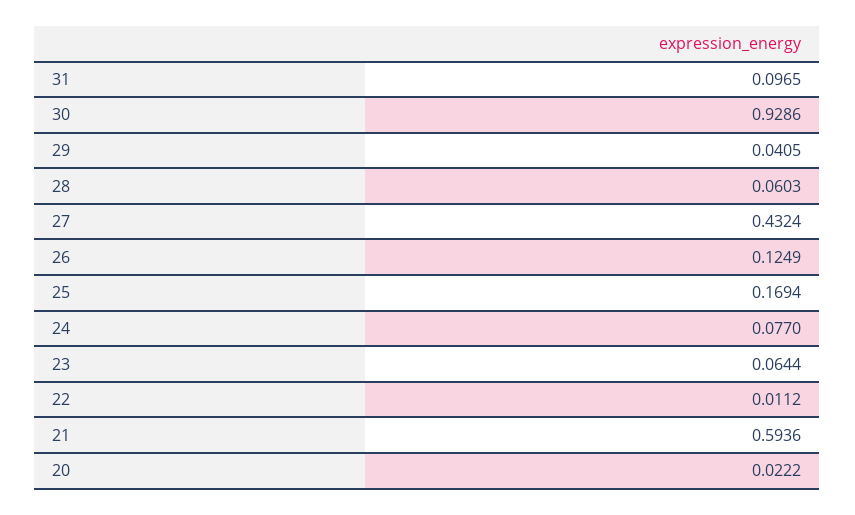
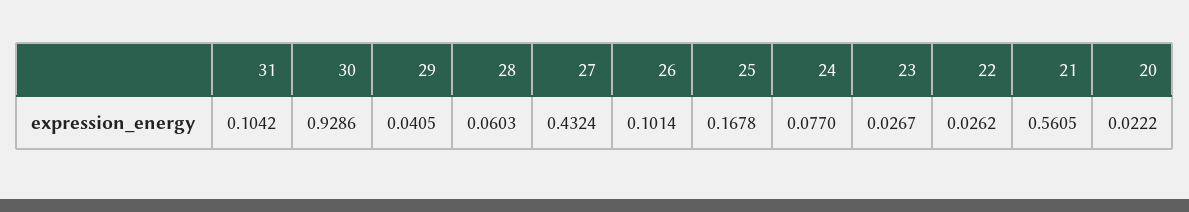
31: 0.0965 -> 0.1042
26: 0.1249 -> 0.1014
25: 0.1694 -> 0.1678
23: 0.0644 -> 0.0267
22: 0.0112 -> 0.0262
21: 0.5936 -> 0.5605

